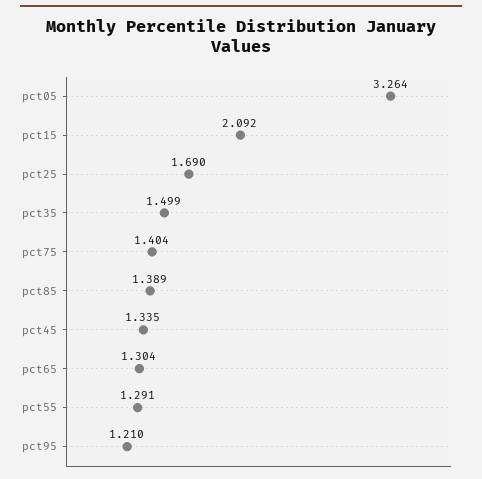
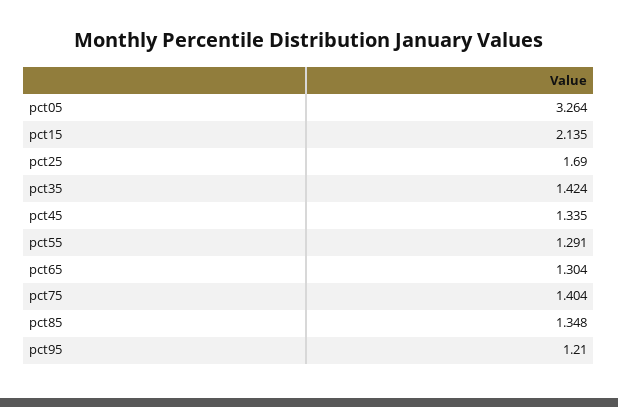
pct15: 2.092 -> 2.135
pct35: 1.499 -> 1.424
pct85: 1.389 -> 1.348

